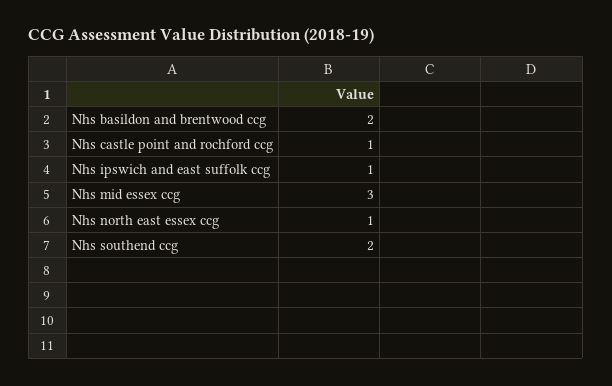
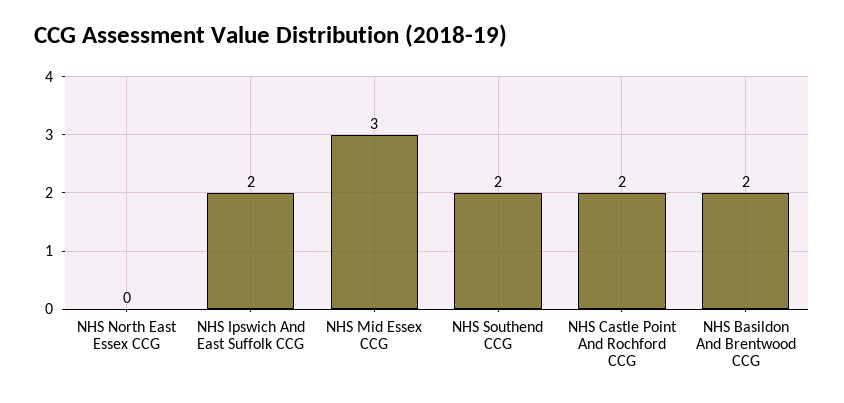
Nhs castle point and rochford ccg: 1 -> 2
Nhs ipswich and east suffolk ccg: 1 -> 2
Nhs north east essex ccg: 1 -> 0

